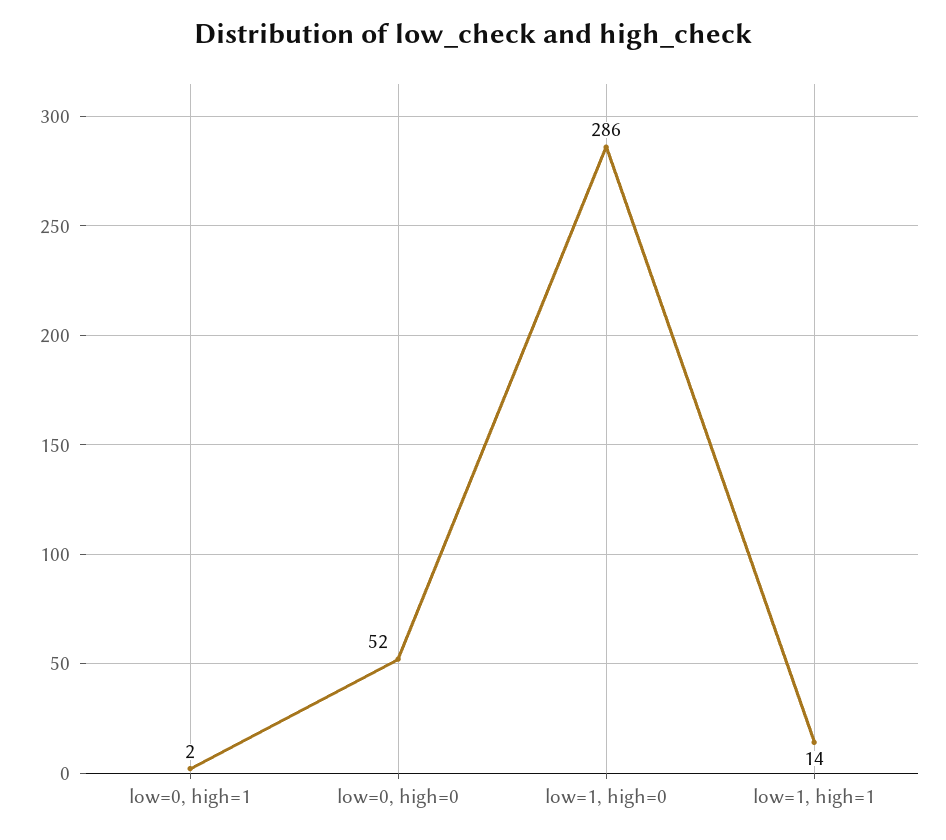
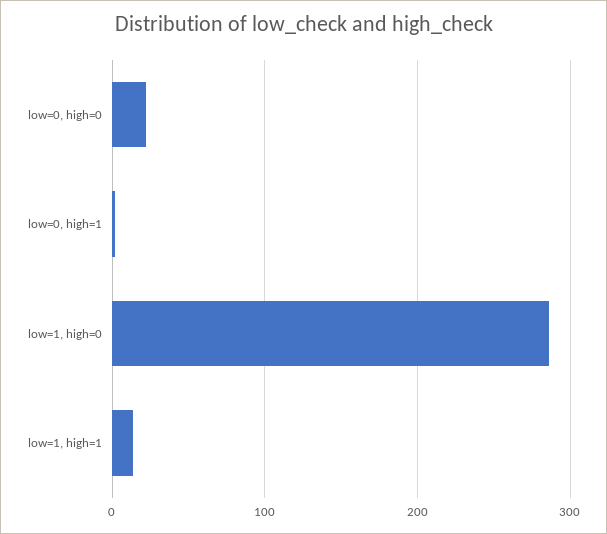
low=0, high=0: 52 -> 20

